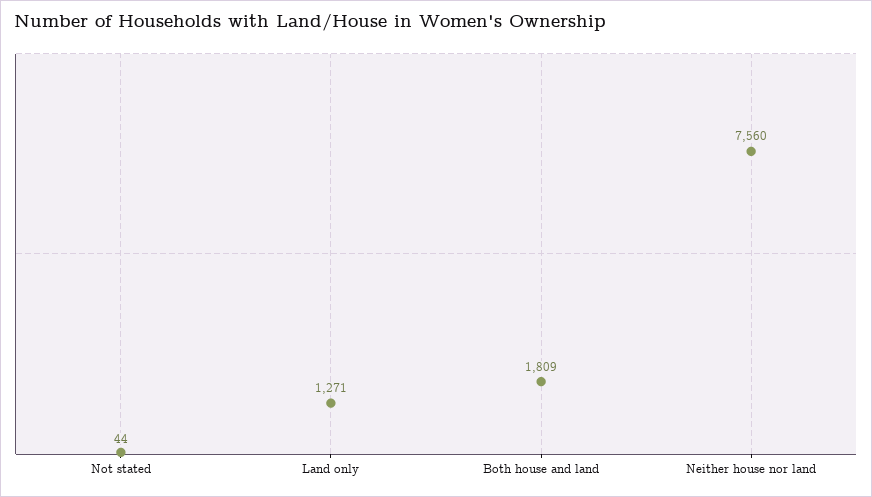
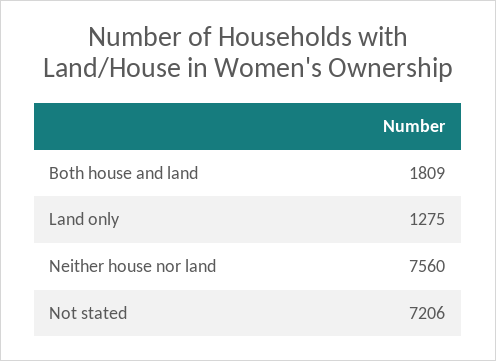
Not stated: 44 -> 7206
Land only: 1271 -> 1275

